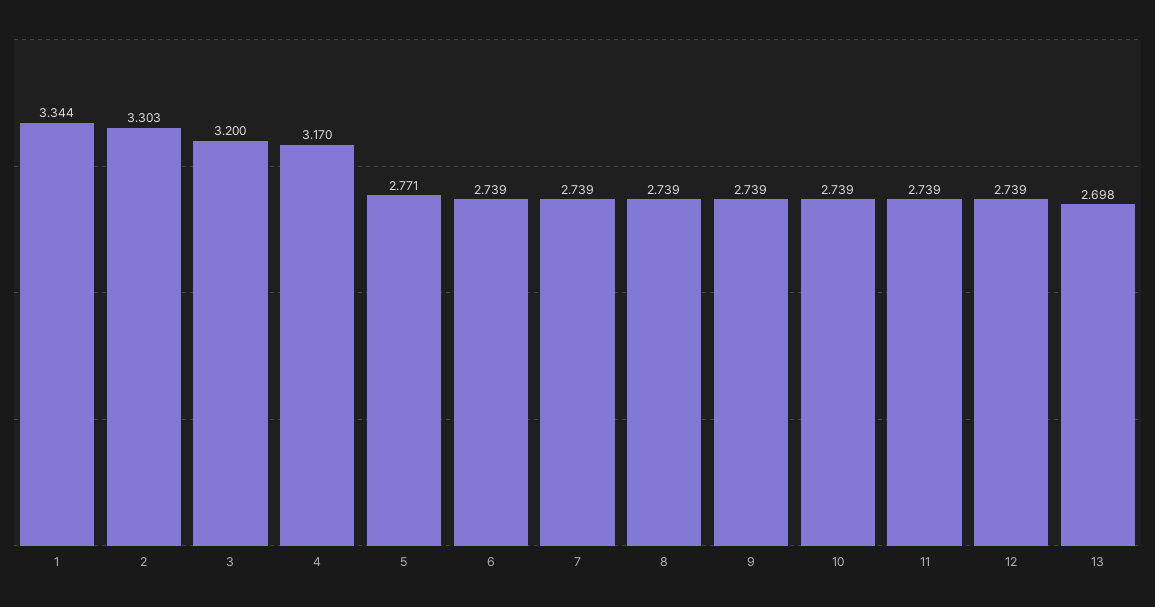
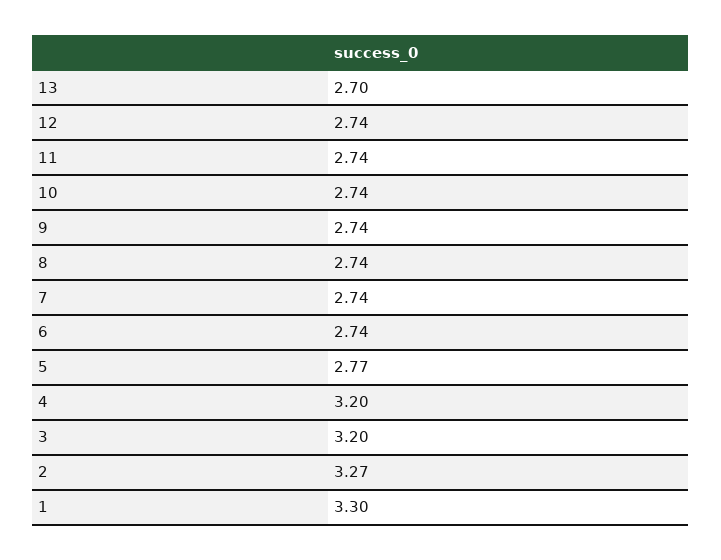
1: 3.344 -> 3.3
2: 3.303 -> 3.27
4: 3.17 -> 3.2

